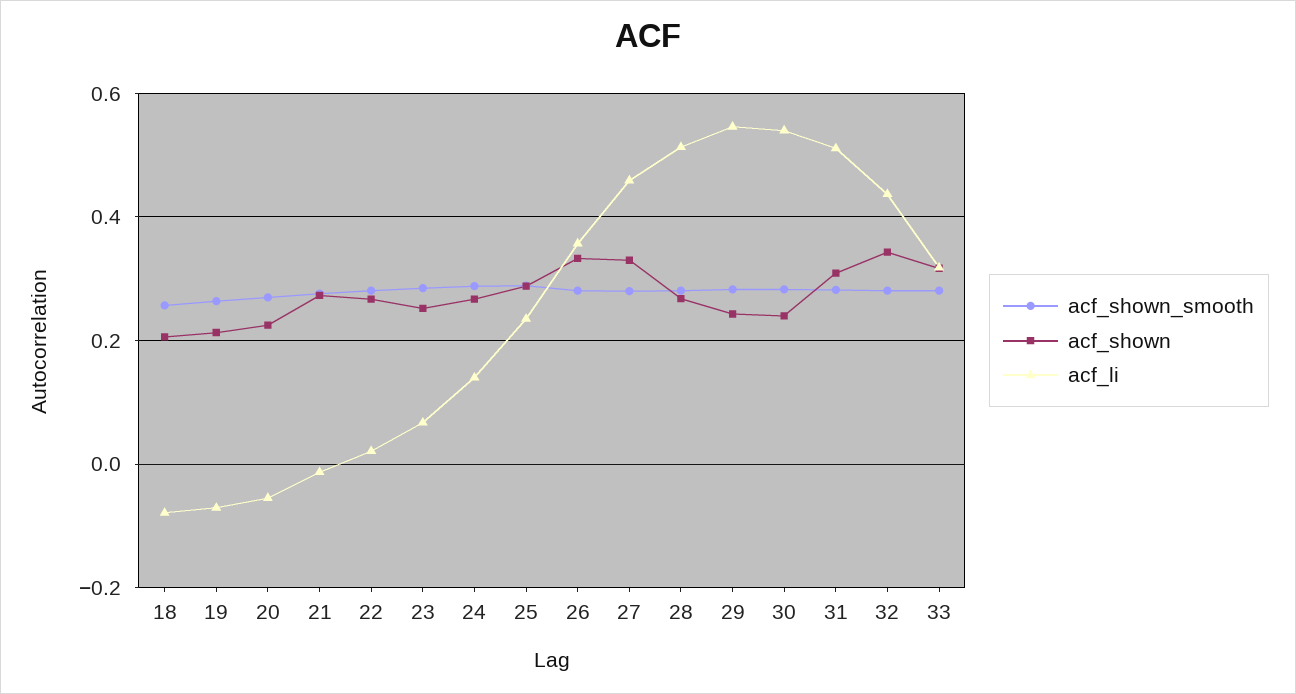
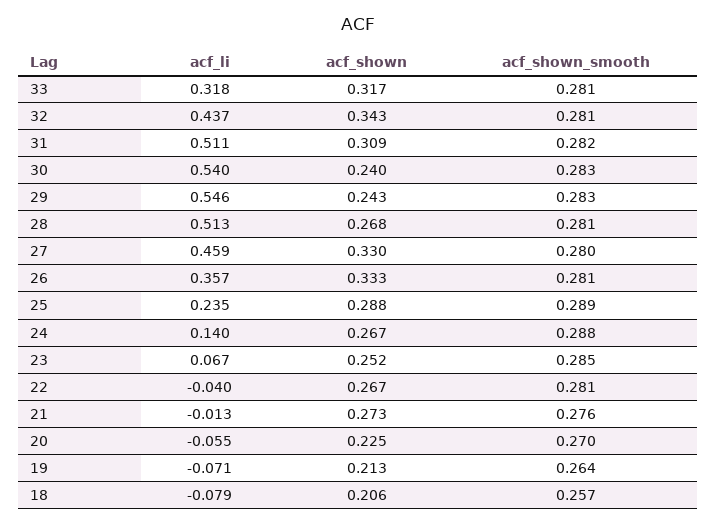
acf_li, 22: 0.02 -> -0.04

